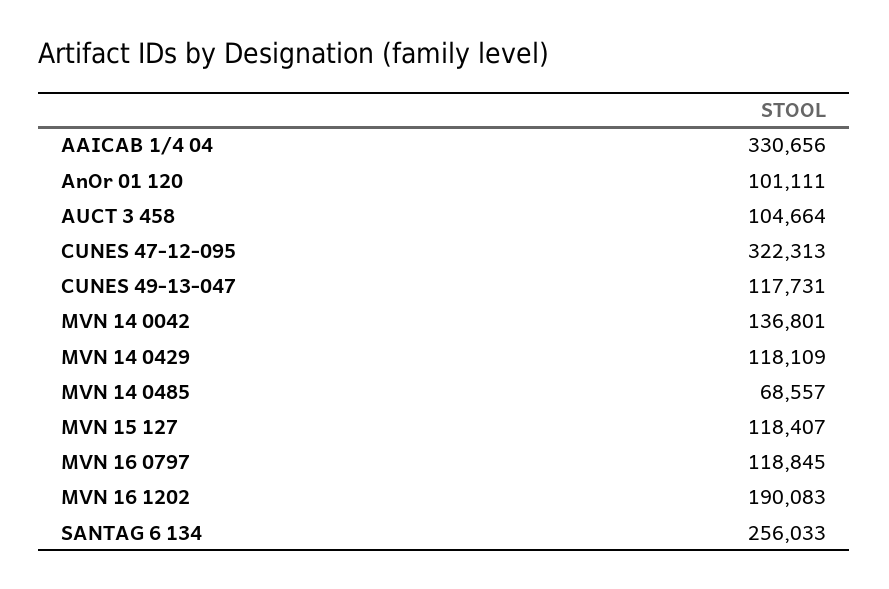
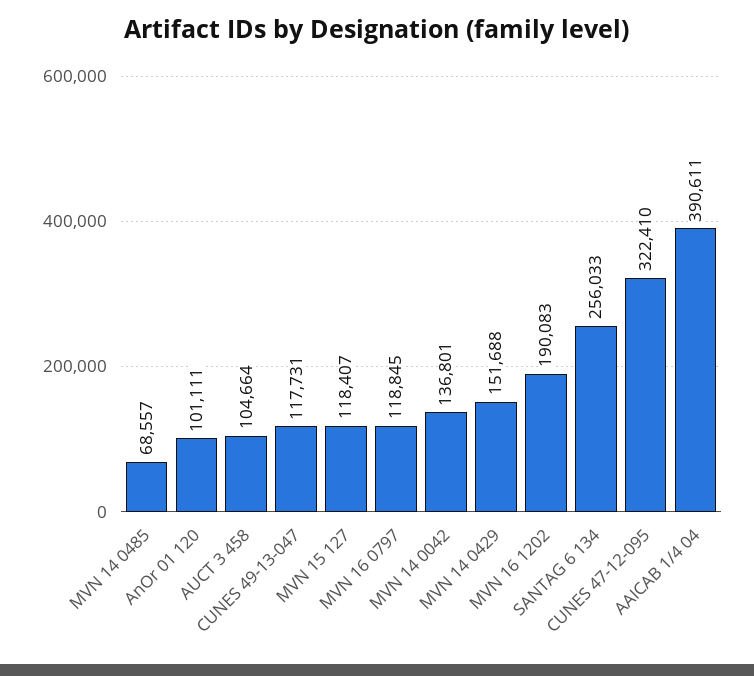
AAICAB 1/4 04: 330656 -> 390611
CUNES 47-12-095: 322313 -> 322410
MVN 14 0429: 118109 -> 151688

